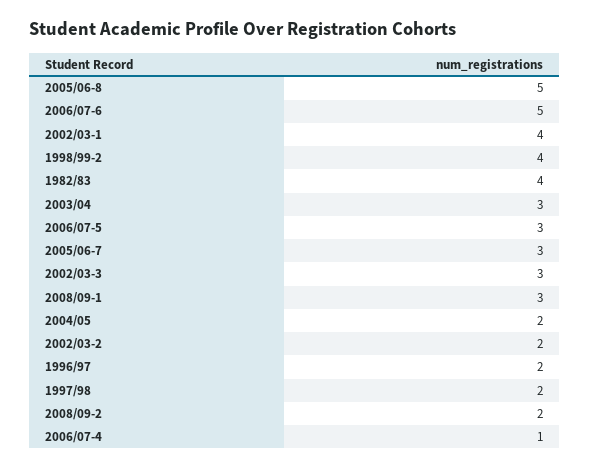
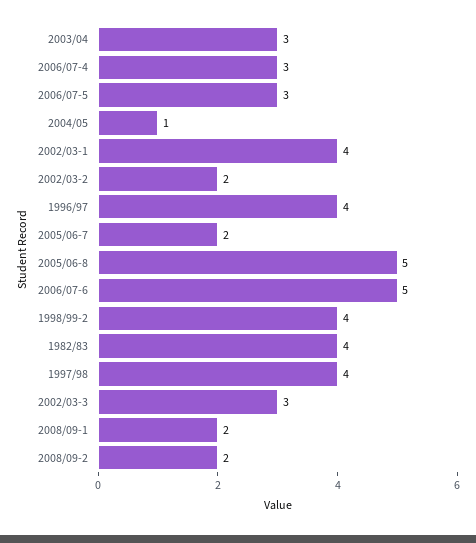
2005/06-7: 3 -> 2
2008/09-1: 3 -> 2
2004/05: 2 -> 1
1996/97: 2 -> 4
1997/98: 2 -> 4
2006/07-4: 1 -> 3

